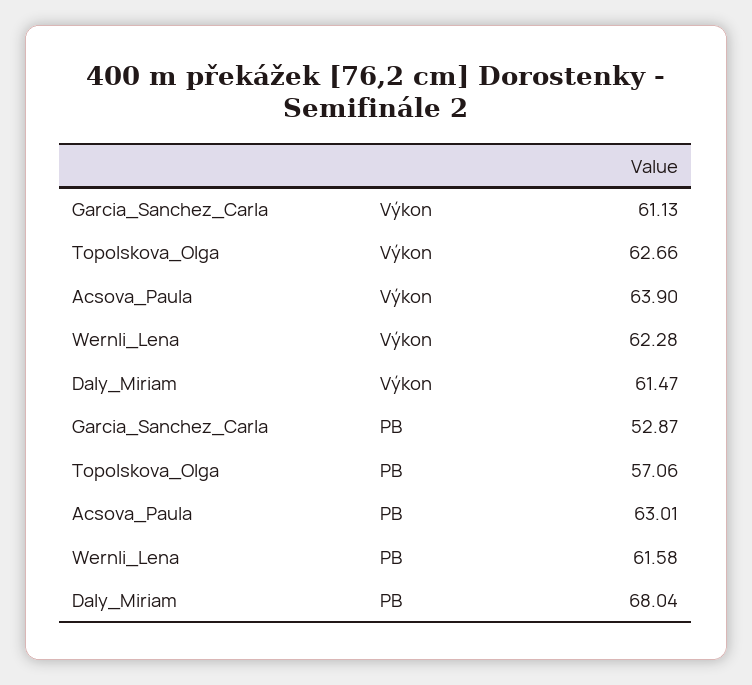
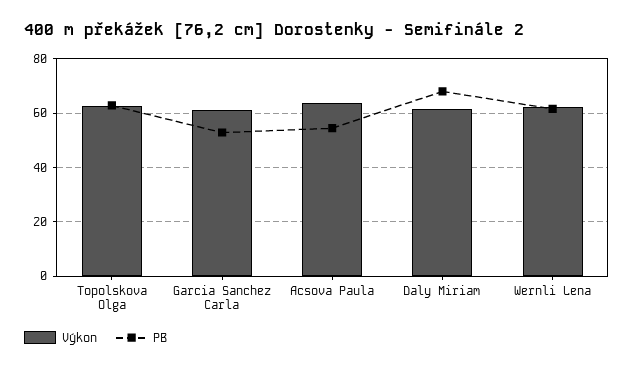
PB, Topolskova_Olga: 57.06 -> 62.5
PB, Acsova_Paula: 63.01 -> 55

